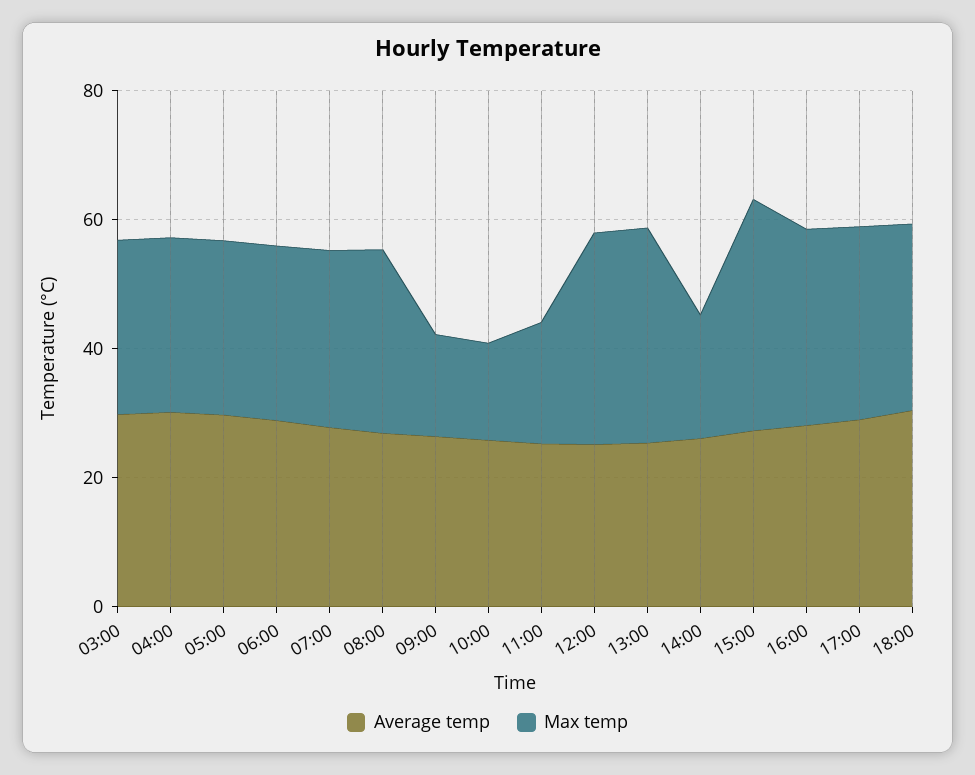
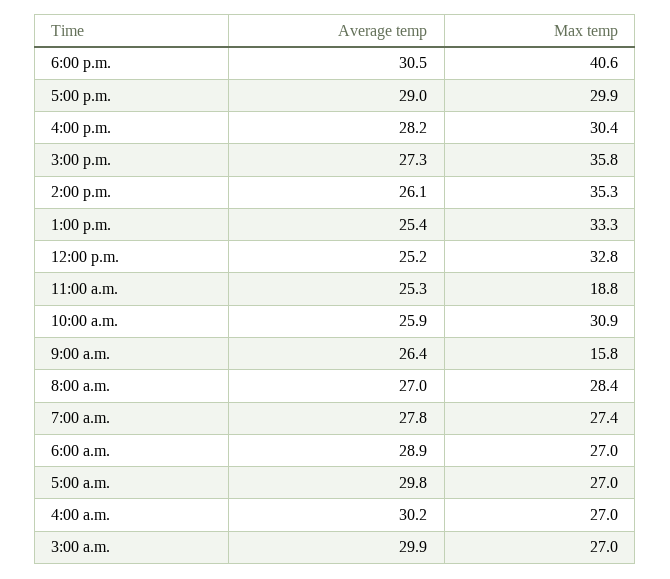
Max temp, 10:00: 15 -> 30.9
Max temp, 14:00: 20 -> 35.3
Max temp, 18:00: 30 -> 40.6

